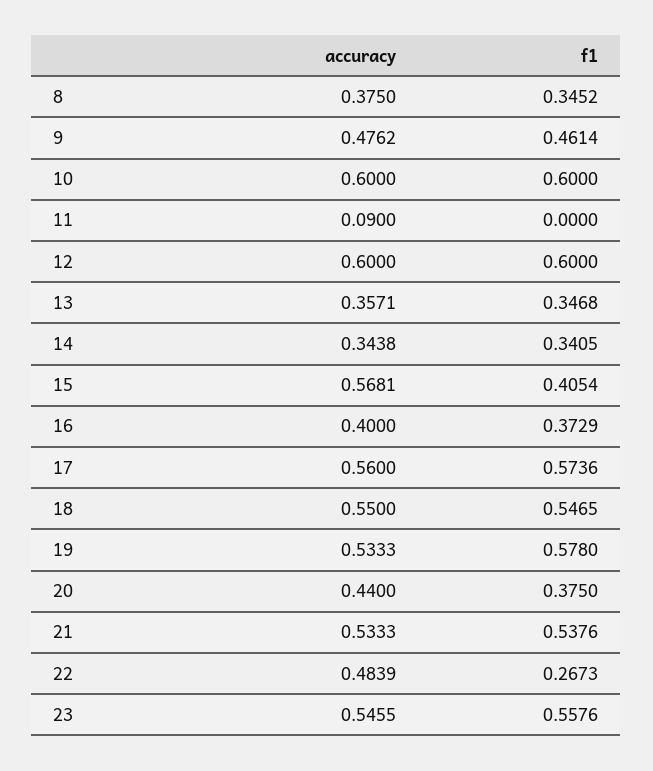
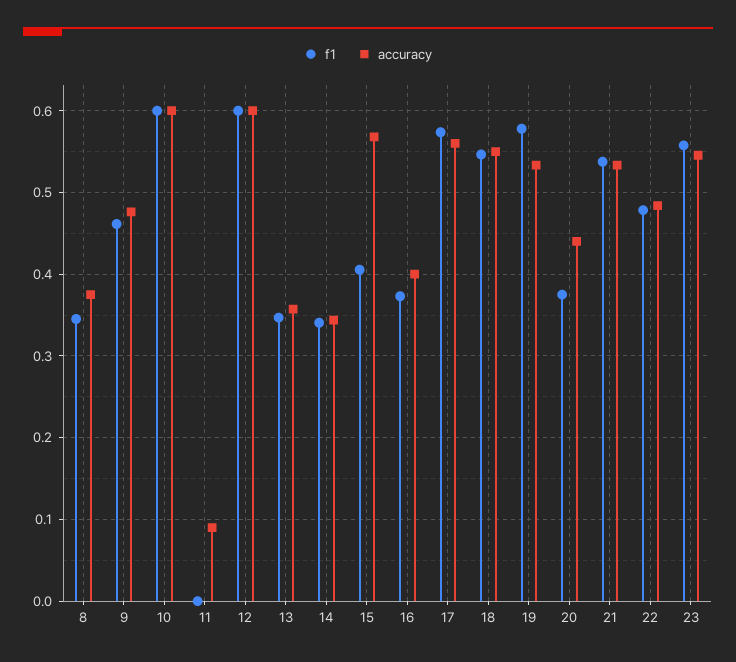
f1, 22: 0.2673 -> 0.48

